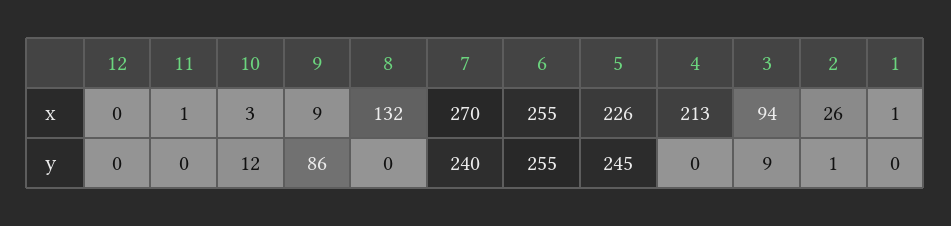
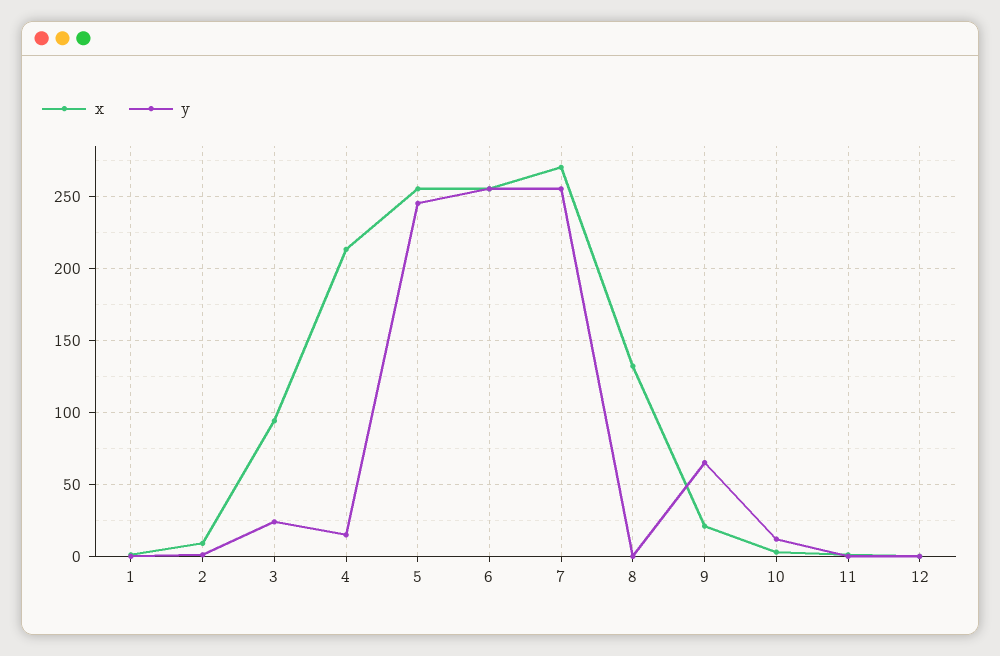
x, 9: 9 -> 20
x, 5: 226 -> 255
x, 2: 26 -> 10
y, 9: 86 -> 65
y, 7: 240 -> 255
y, 4: 0 -> 15
y, 3: 9 -> 25

